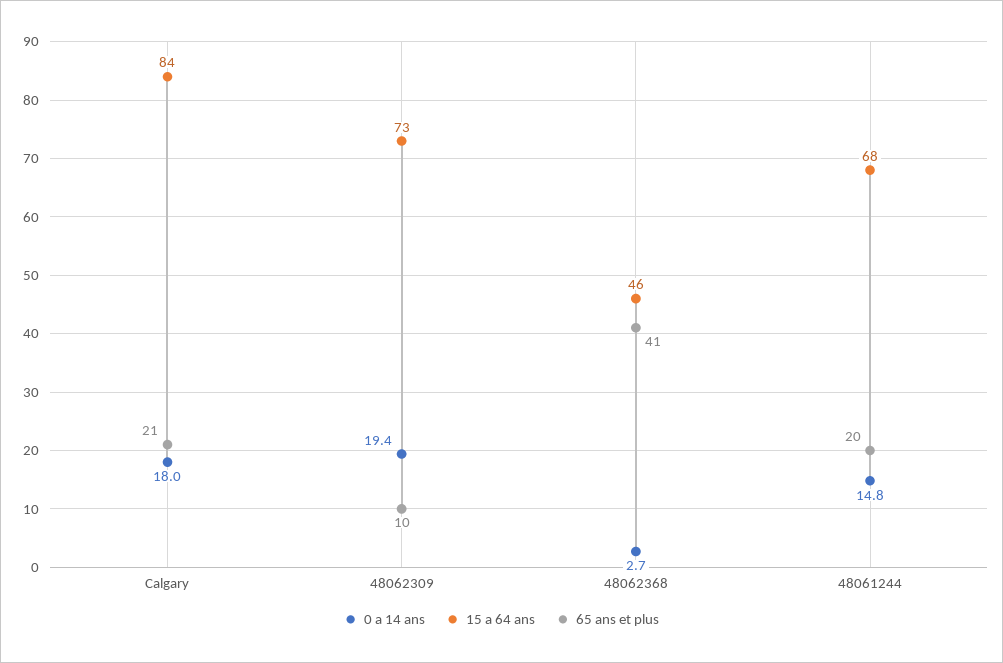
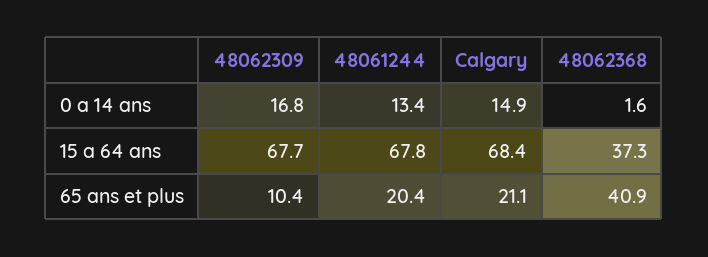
0 a 14 ans, Calgary: 18 -> 14.9
15 a 64 ans, Calgary: 84 -> 68.4
0 a 14 ans, 48062309: 19.4 -> 16.8
15 a 64 ans, 48062309: 73 -> 67.7
0 a 14 ans, 48062368: 2.7 -> 1.6
15 a 64 ans, 48062368: 46 -> 37.3
0 a 14 ans, 48061244: 14.8 -> 13.4

